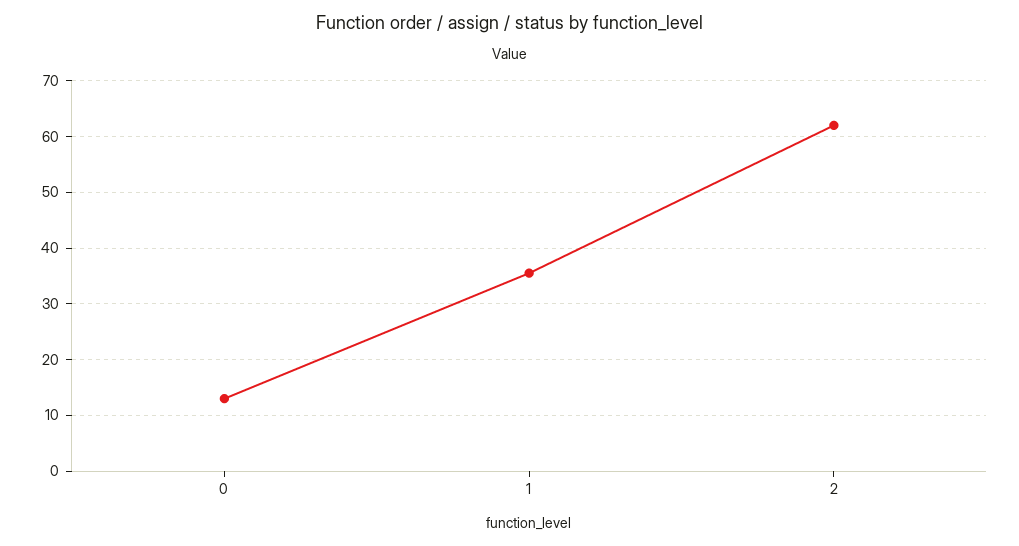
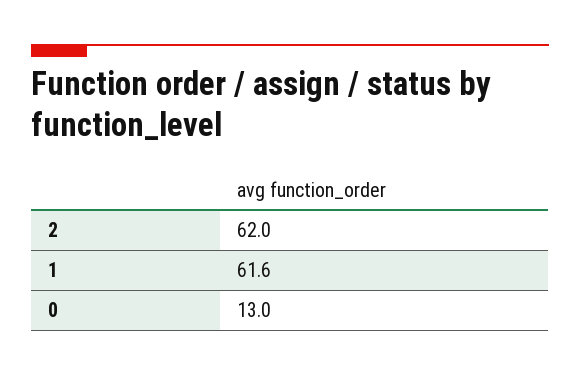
1: 36 -> 61.6

